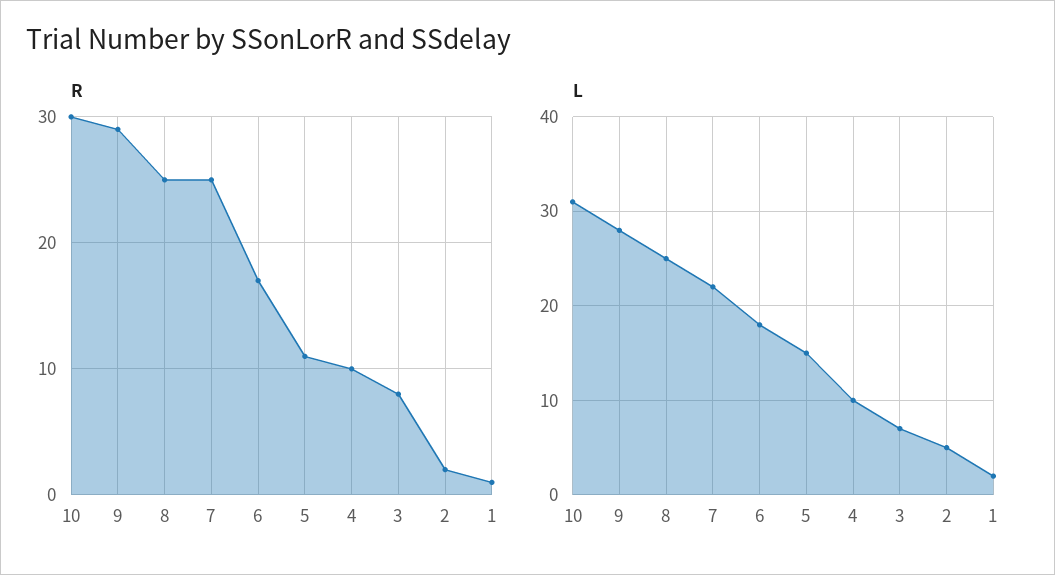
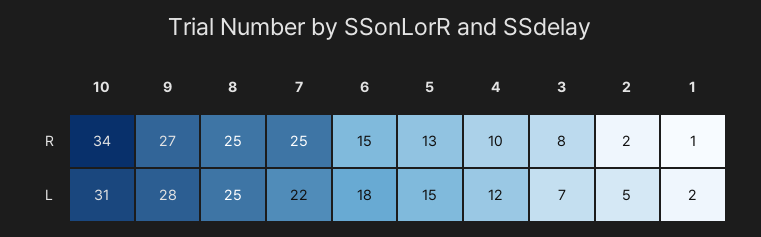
R, 10: 30 -> 34
R, 9: 29 -> 27
R, 6: 17 -> 15
R, 5: 11 -> 13
L, 4: 10 -> 12

